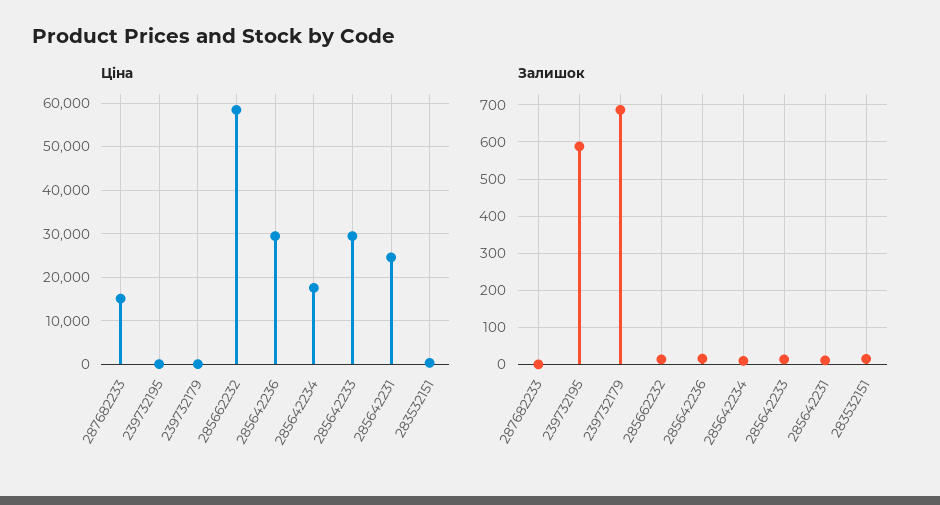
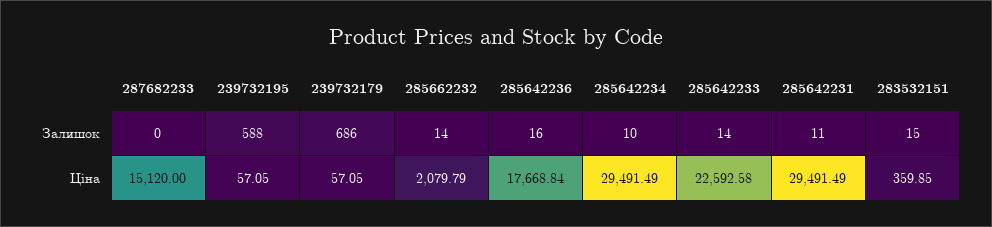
Ціна, 285662232: 58000 -> 2079.79
Ціна, 285642236: 30000 -> 17668.84
Ціна, 285642234: 18000 -> 29491.49
Ціна, 285642233: 30000 -> 22592.58
Ціна, 285642231: 24000 -> 29491.49

